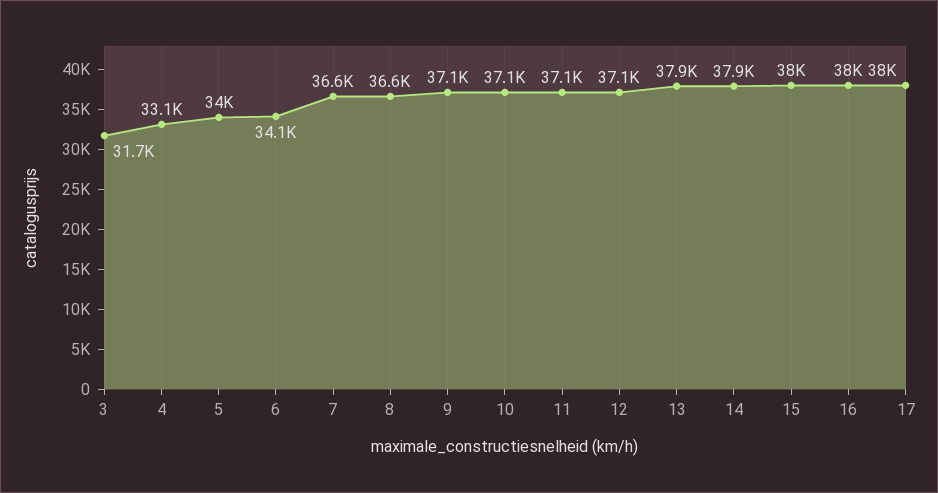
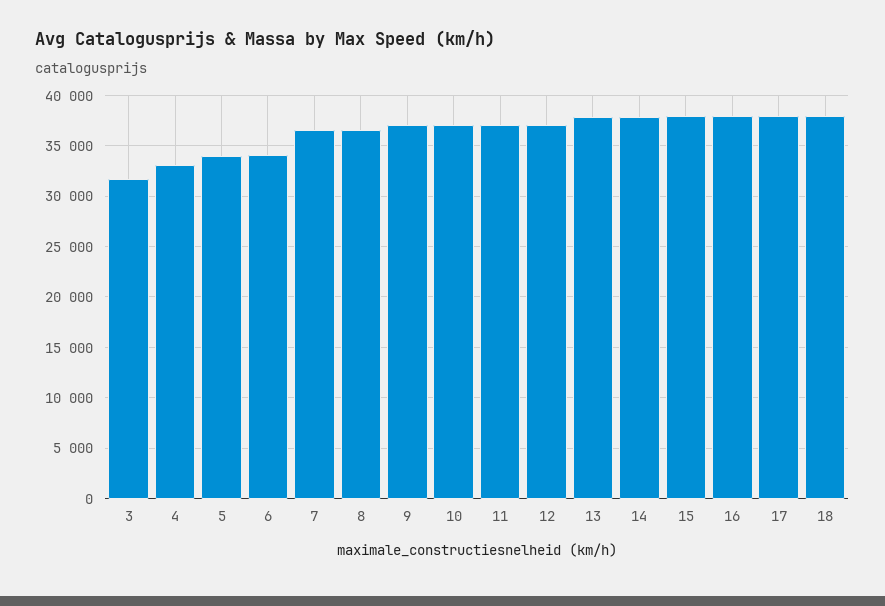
18: none -> 38000

